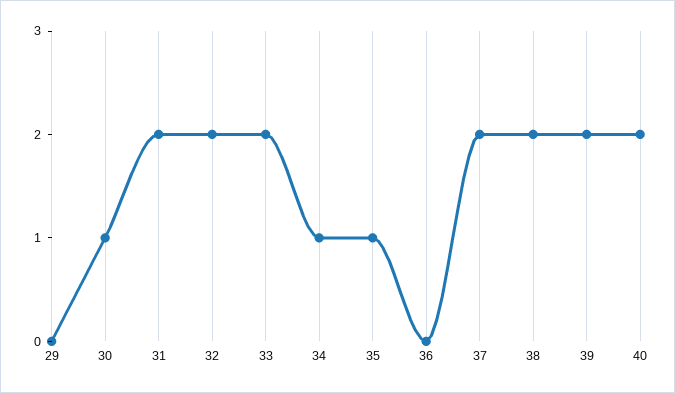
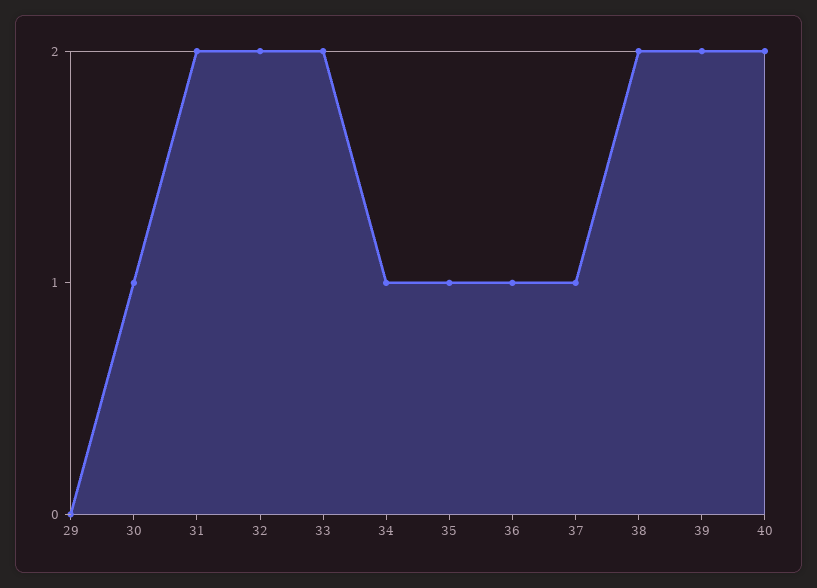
36: 0 -> 1
37: 2 -> 1

